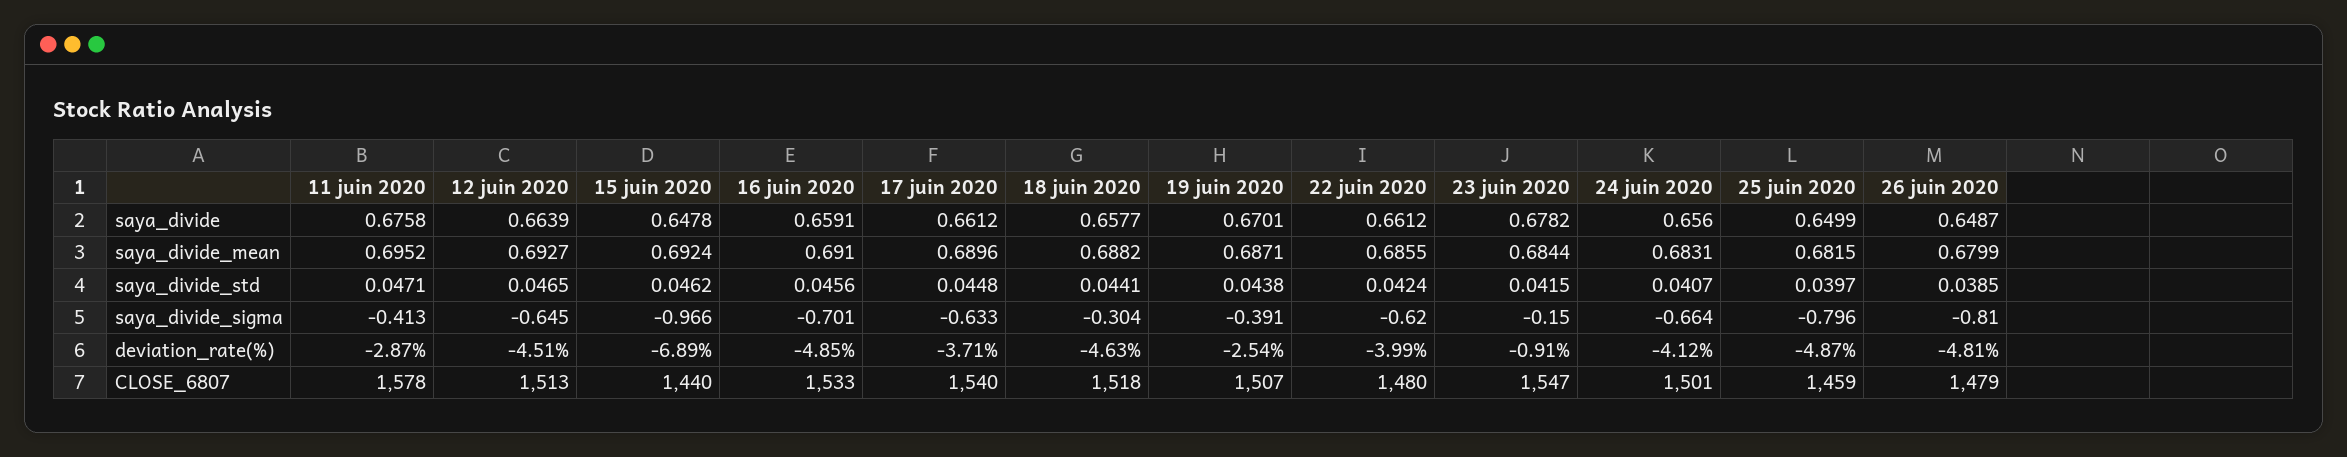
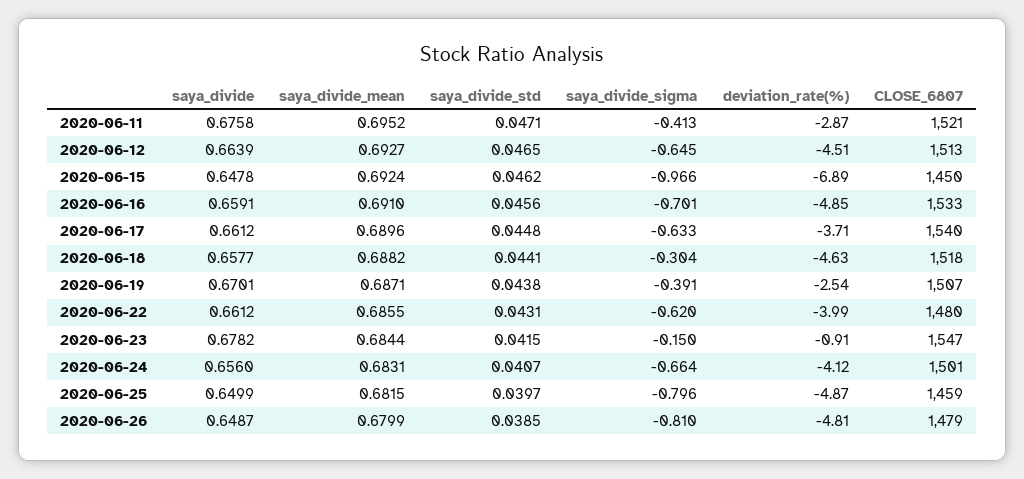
22 juin 2020, saya_divide_std: 0.0424 -> 0.0431
11 juin 2020, CLOSE_6807: 1578 -> 1521
15 juin 2020, CLOSE_6807: 1440 -> 1450

